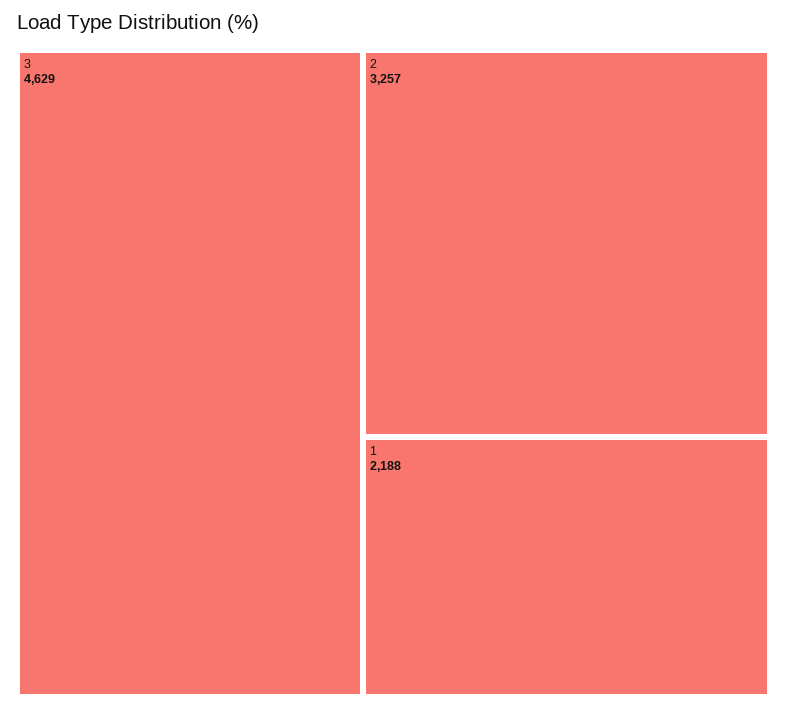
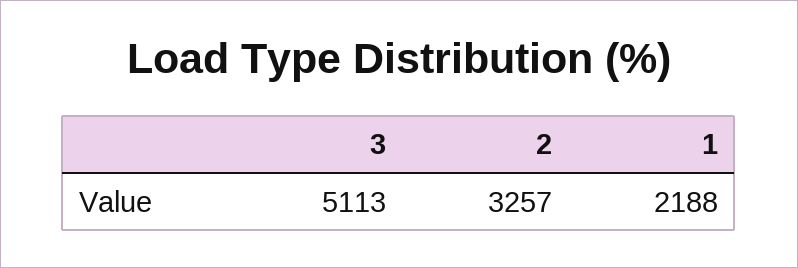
3: 4629 -> 5113

